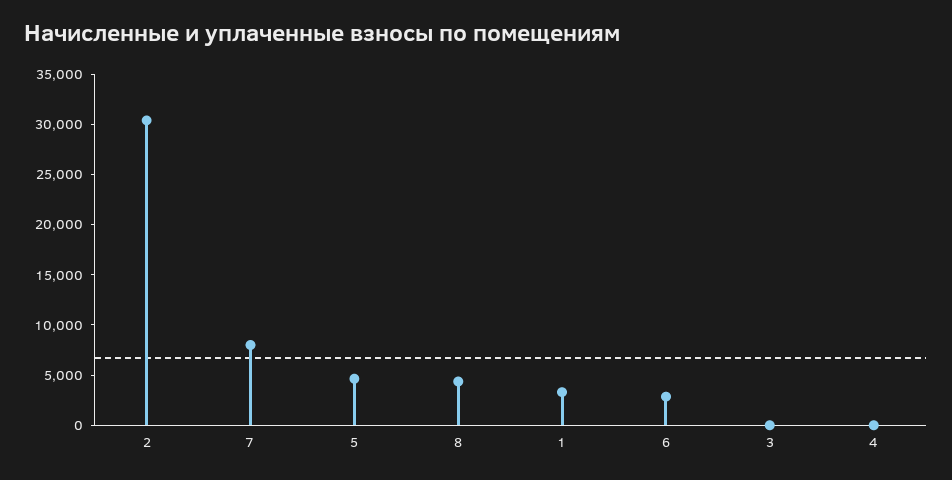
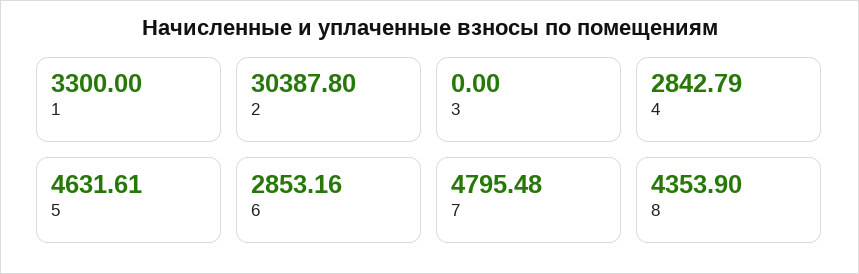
7: 8000 -> 4795.48
4: 0 -> 2842.79

